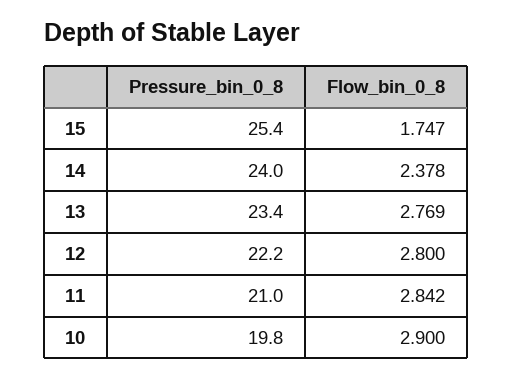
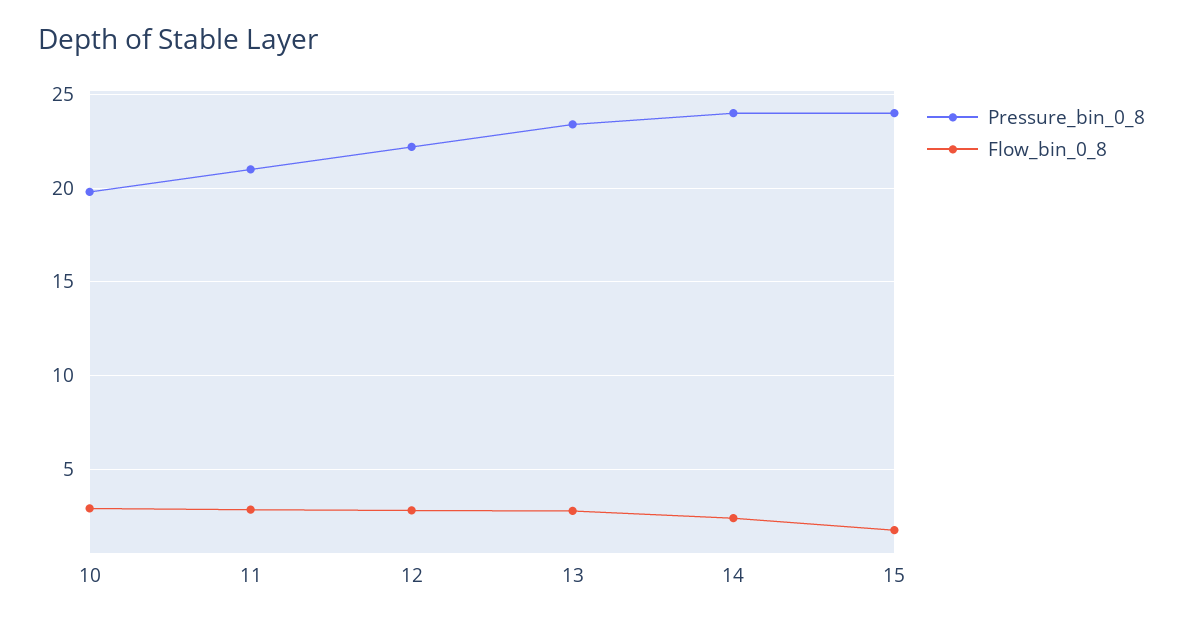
Pressure_bin_0_8, 15: 25.4 -> 24

